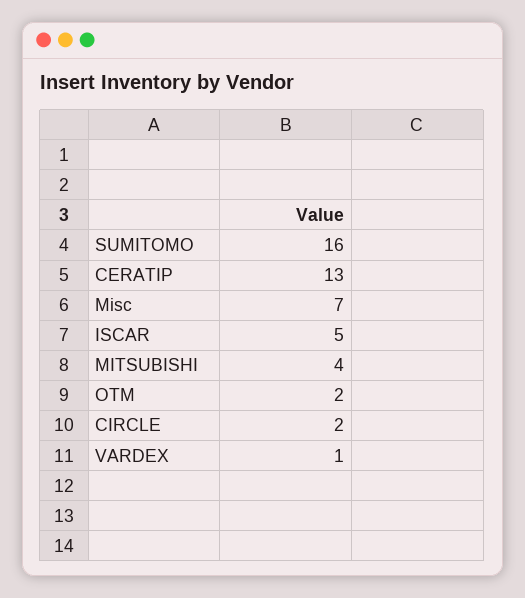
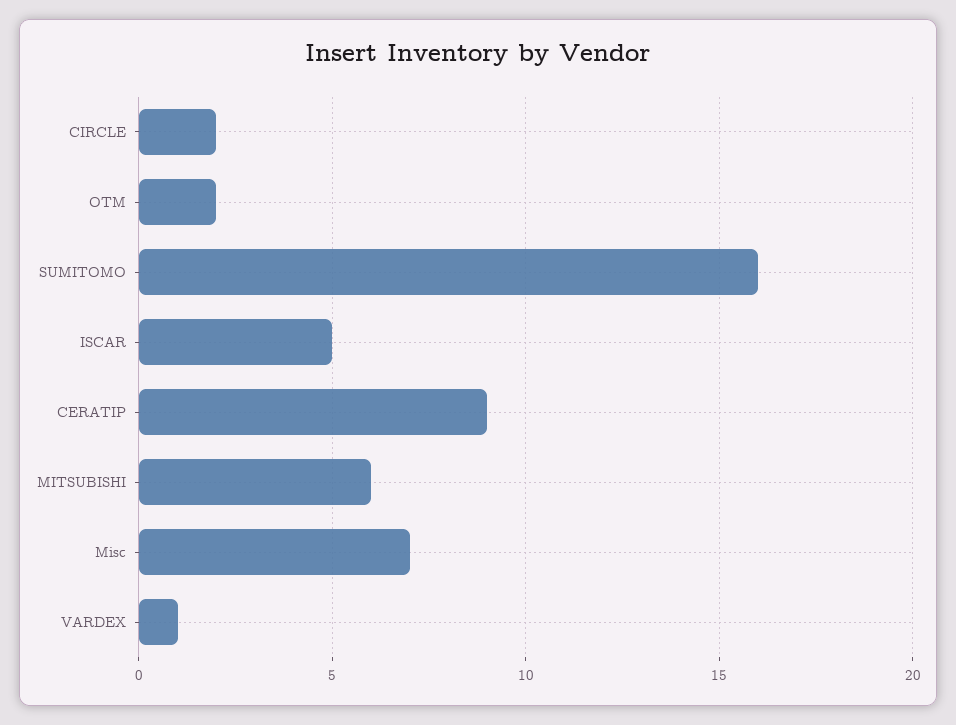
CERATIP: 13 -> 9
MITSUBISHI: 4 -> 6

